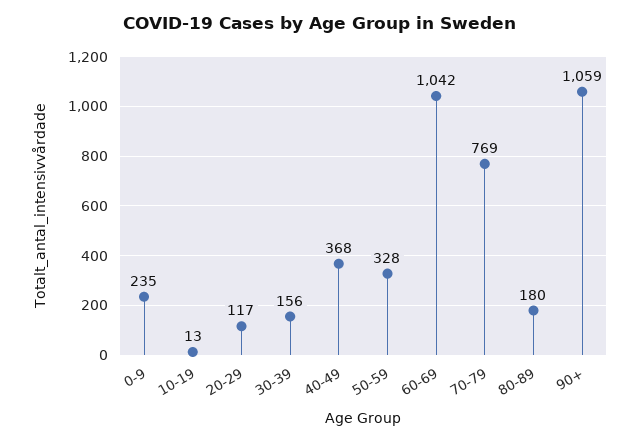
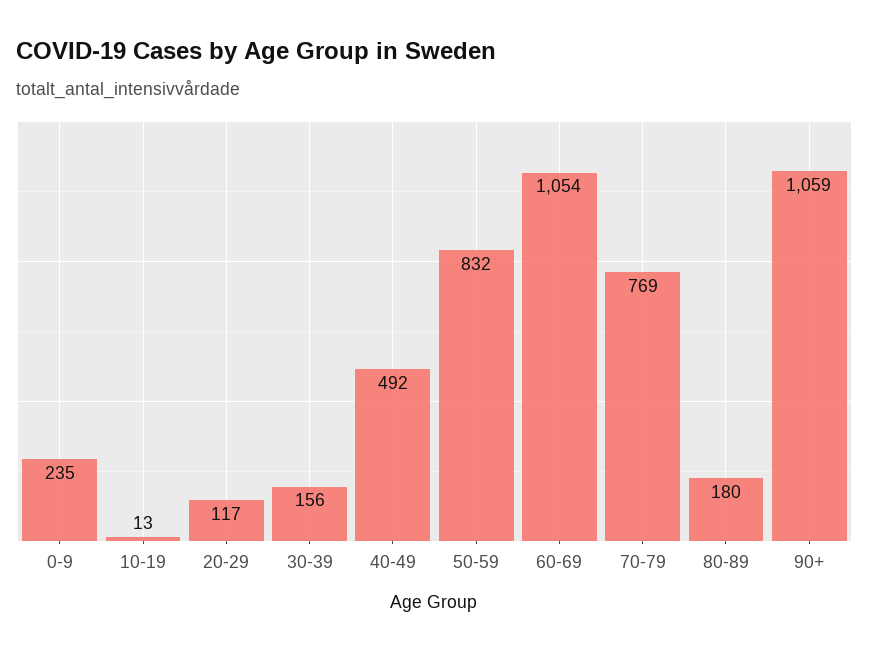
40-49: 368 -> 492
50-59: 328 -> 832
60-69: 1042 -> 1054

